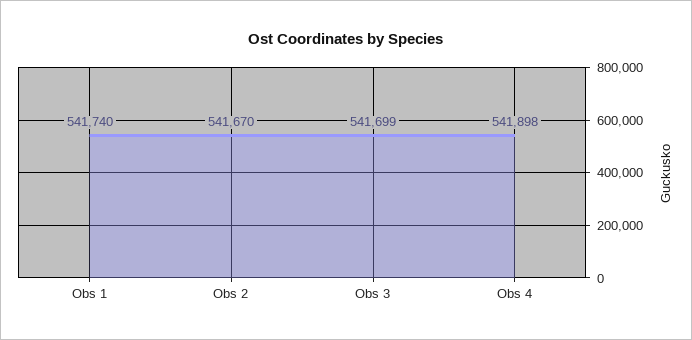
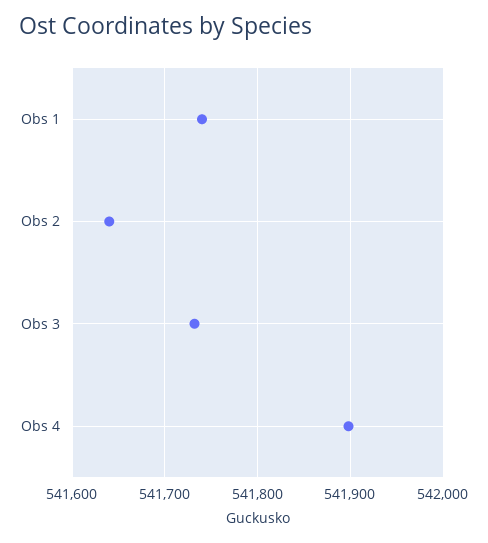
Obs 2: 541670 -> 541640
Obs 3: 541699 -> 541730

